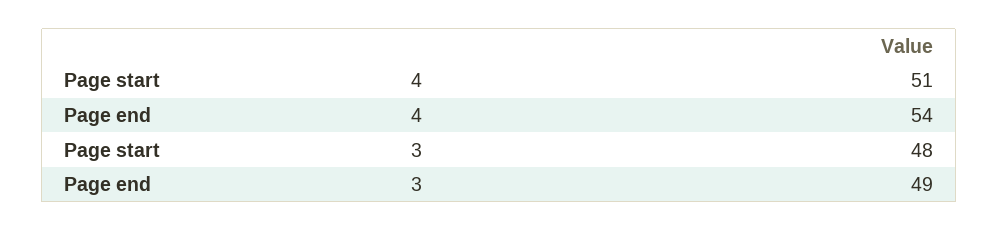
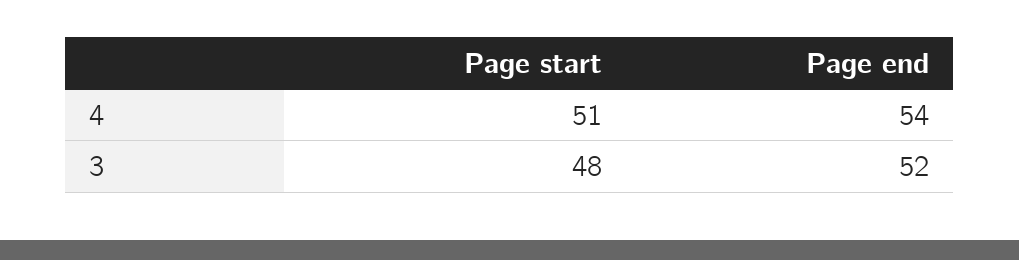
Page end, 3: 49 -> 52

